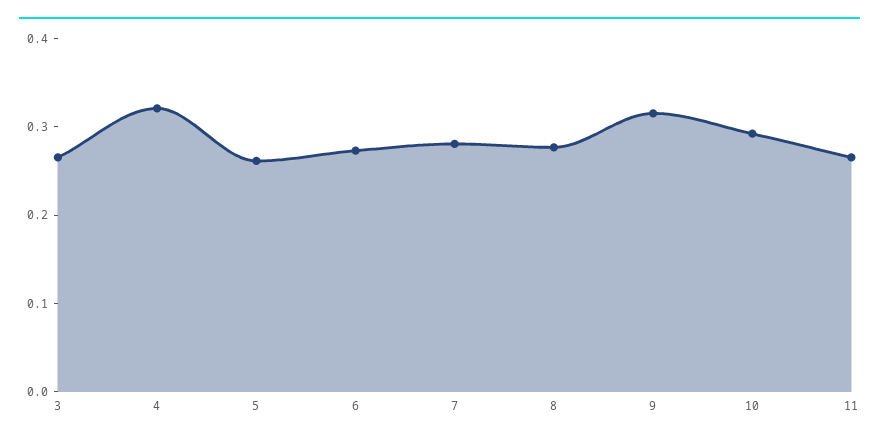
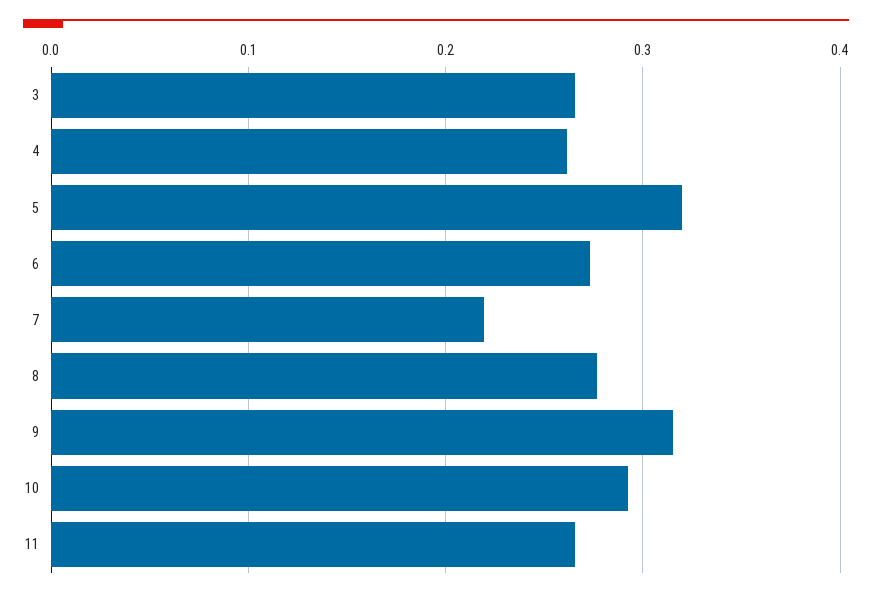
4: 0.32 -> 0.26
5: 0.26 -> 0.32
7: 0.28 -> 0.22

